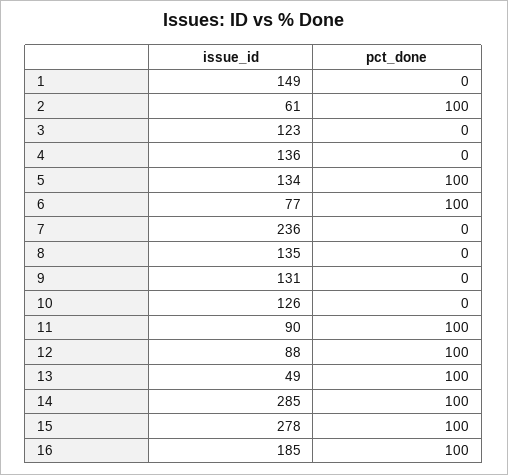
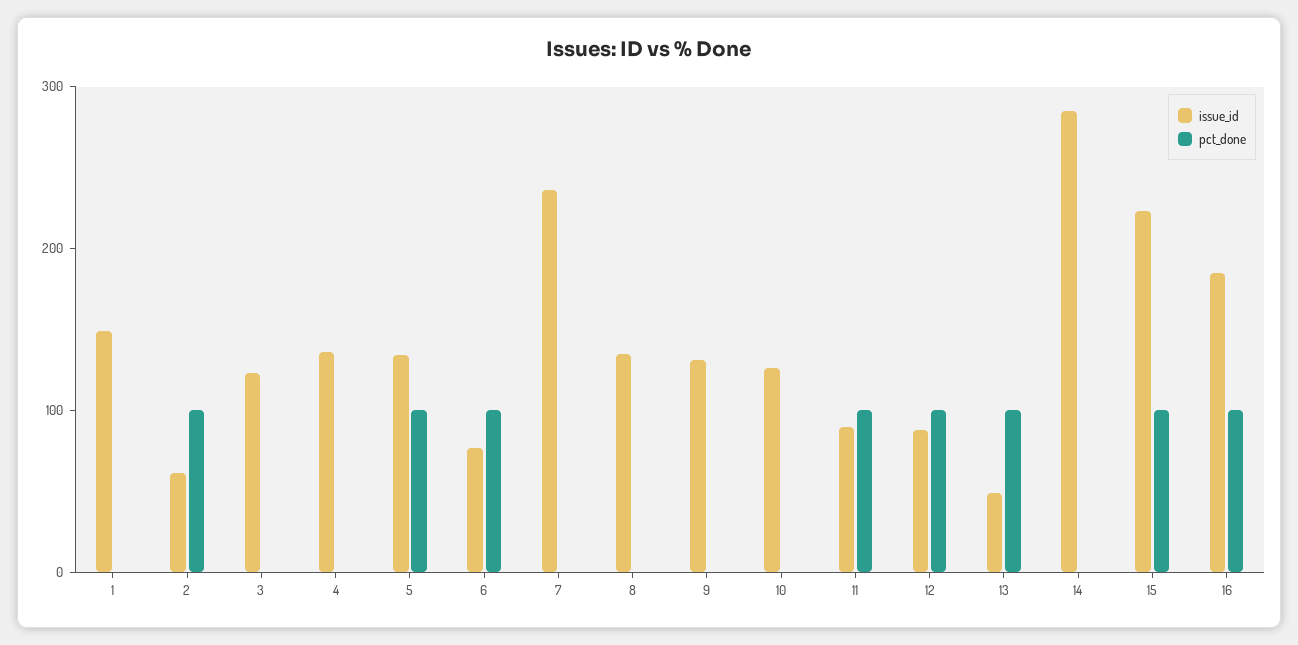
pct_done, 14: 100 -> 0
issue_id, 15: 278 -> 220

